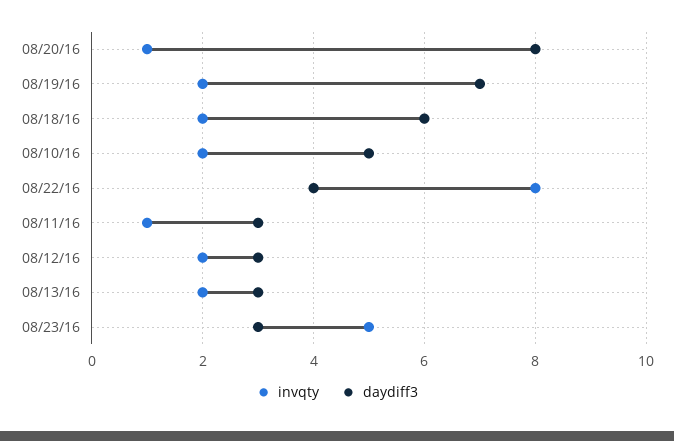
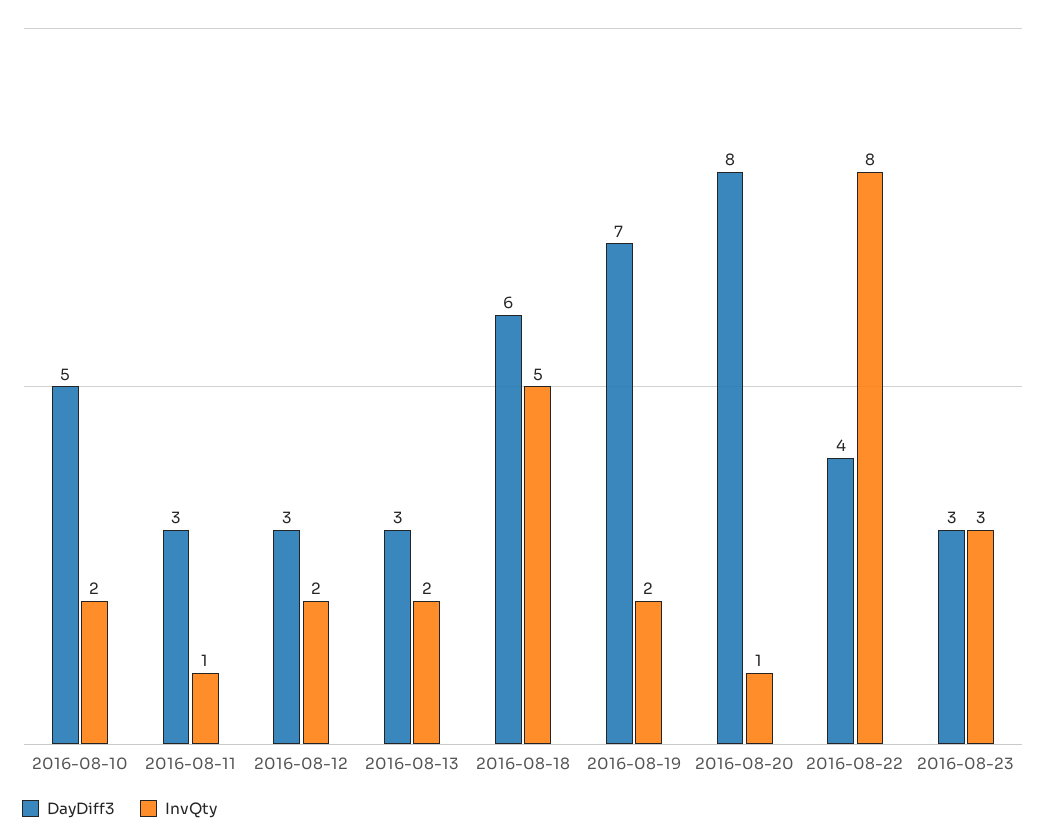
invqty, 08/18/16: 2 -> 5
invqty, 08/23/16: 5 -> 3

